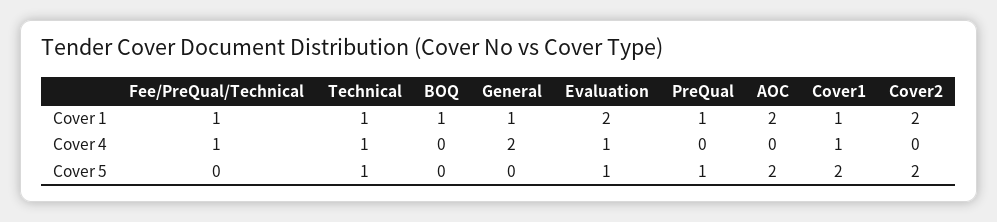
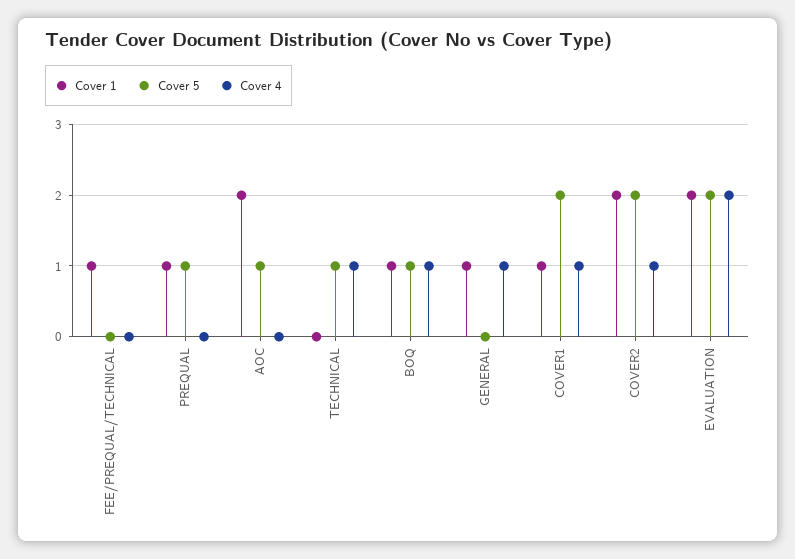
Cover 1, Technical: 1 -> 0
Cover 4, Fee/PreQual/Technical: 1 -> 0
Cover 4, BOQ: 0 -> 1
Cover 4, General: 2 -> 1
Cover 4, Evaluation: 1 -> 2
Cover 4, Cover2: 0 -> 1
Cover 5, BOQ: 0 -> 1
Cover 5, Evaluation: 1 -> 2
Cover 5, AOC: 2 -> 1

